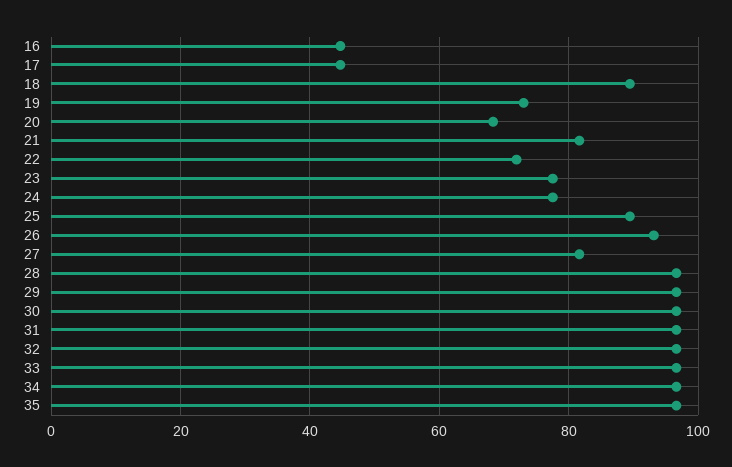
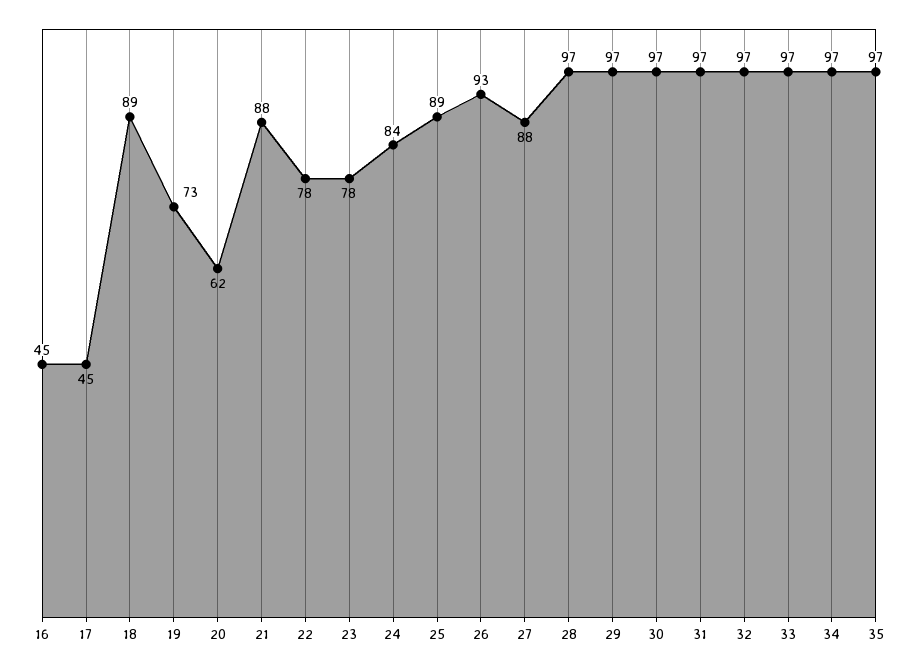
20: 68 -> 62
21: 82 -> 88
22: 72 -> 78
24: 78 -> 84
27: 82 -> 88

